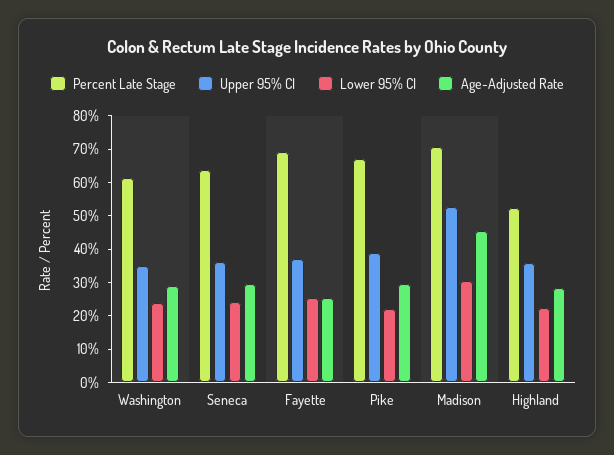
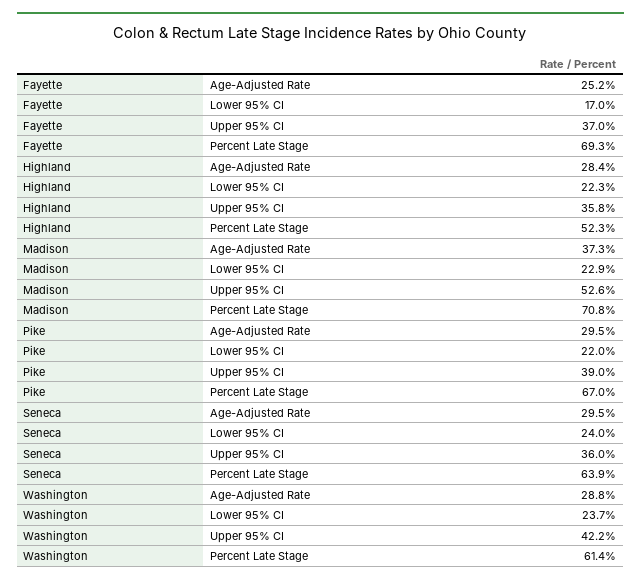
Upper 95% CI, Washington: 35 -> 42.2
Lower 95% CI, Fayette: 25 -> 17
Lower 95% CI, Madison: 30 -> 22.9
Age-Adjusted Rate, Madison: 45 -> 37.3

